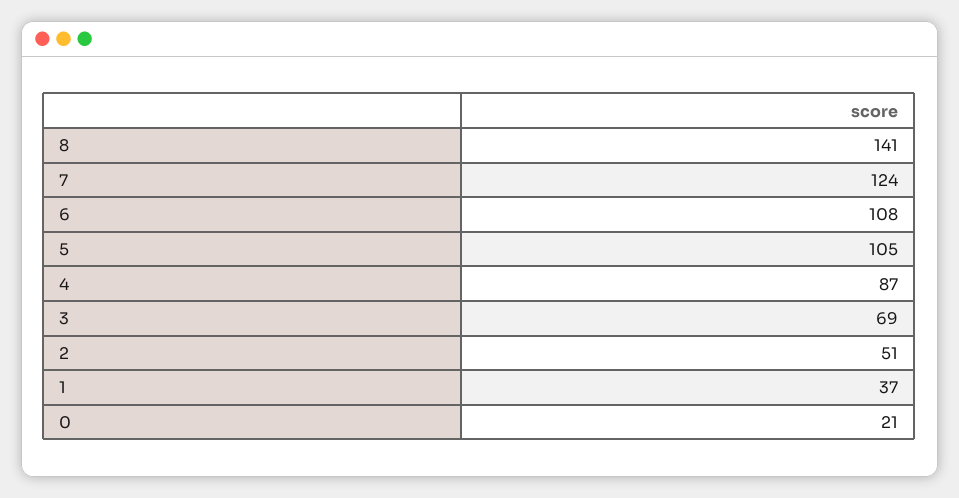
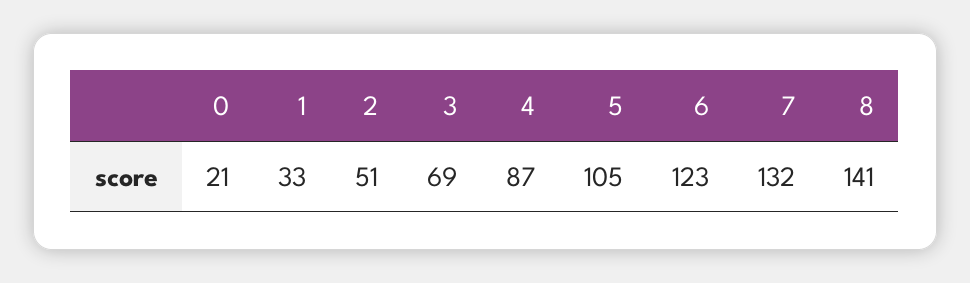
7: 124 -> 132
6: 108 -> 123
1: 37 -> 33

